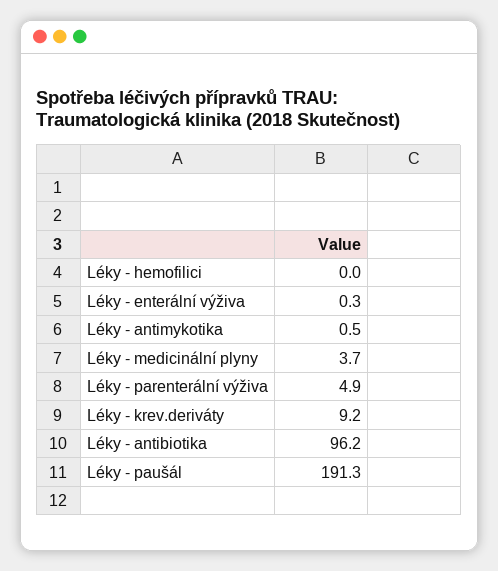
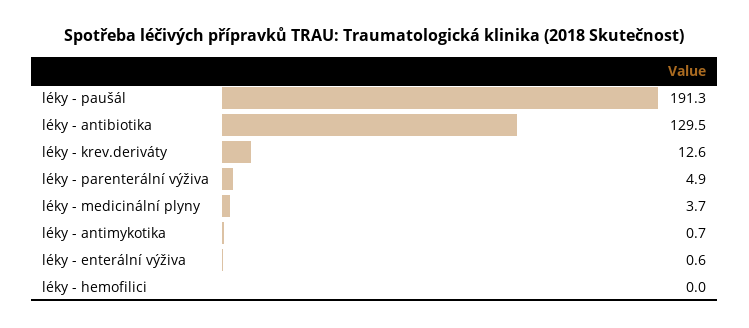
Léky - enterální výživa: 0.3 -> 0.6
Léky - antimykotika: 0.5 -> 0.7
Léky - krev.deriváty: 9.2 -> 12.6
Léky - antibiotika: 96.2 -> 129.5

